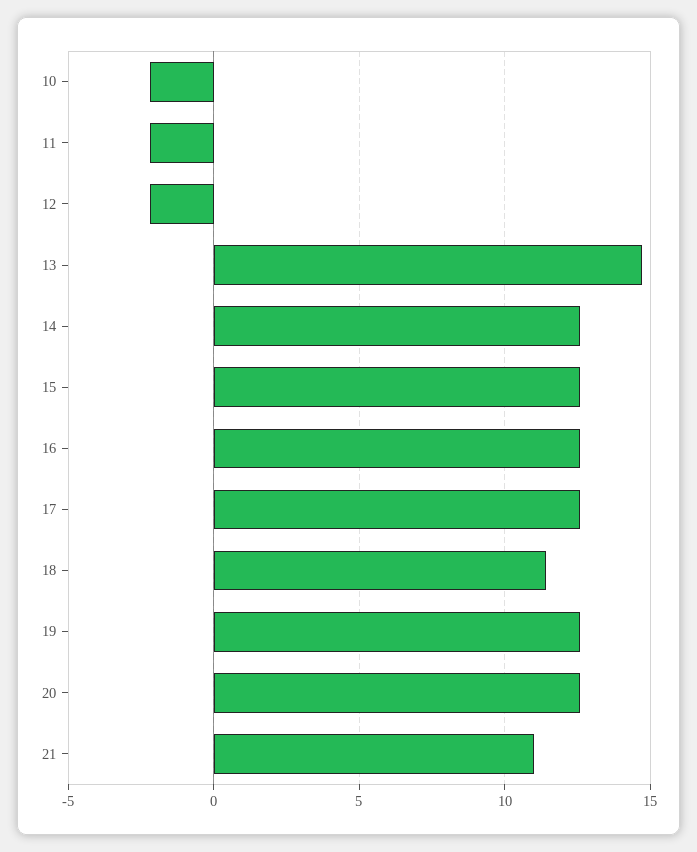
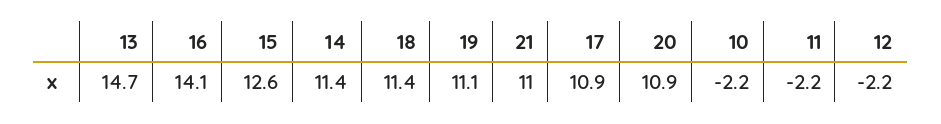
14: 12.5 -> 11.4
16: 12.5 -> 14.1
17: 12.5 -> 10.9
19: 12.5 -> 11.1
20: 12.5 -> 10.9

